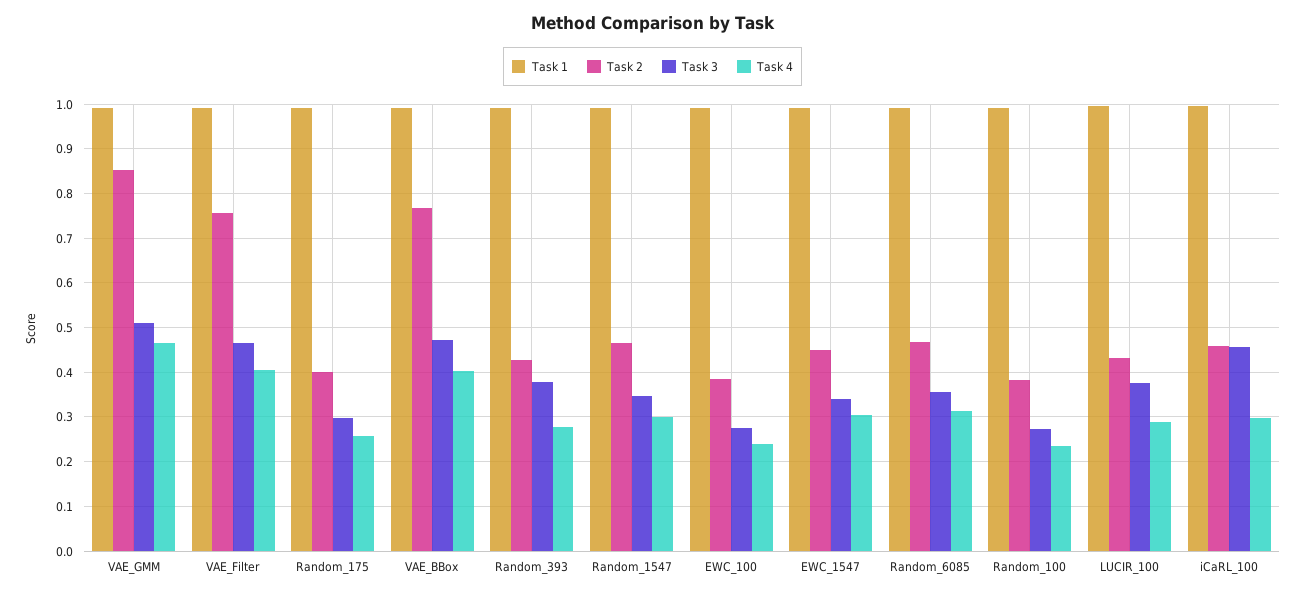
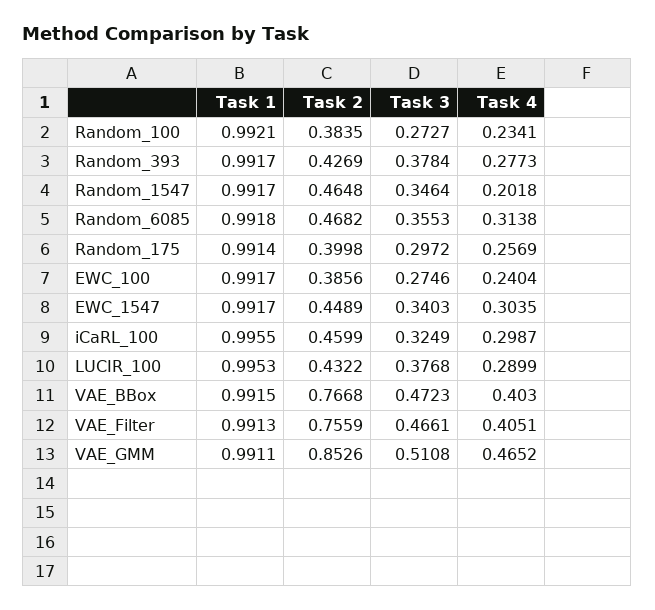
Task 4, Random_1547: 0.3 -> 0.2018
Task 3, iCaRL_100: 0.46 -> 0.3249

